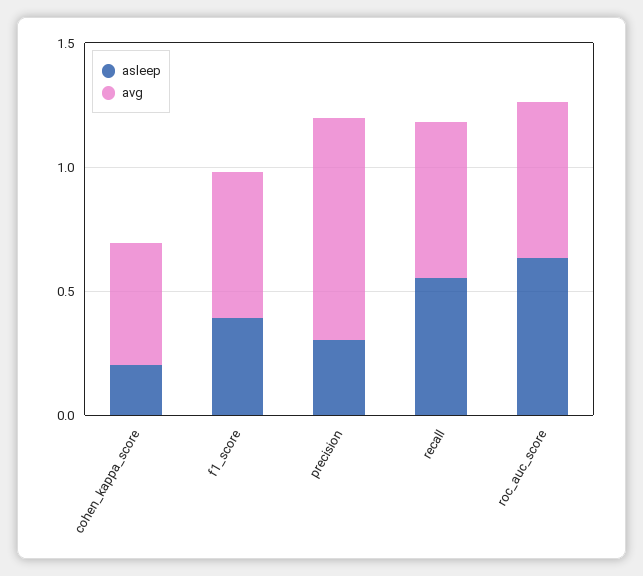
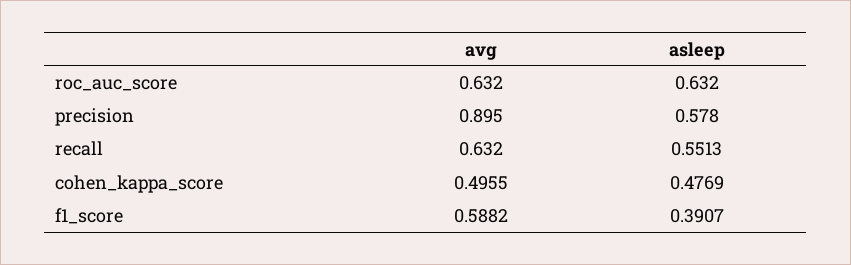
asleep, cohen_kappa_score: 0.2 -> 0.4769
asleep, precision: 0.3 -> 0.578

